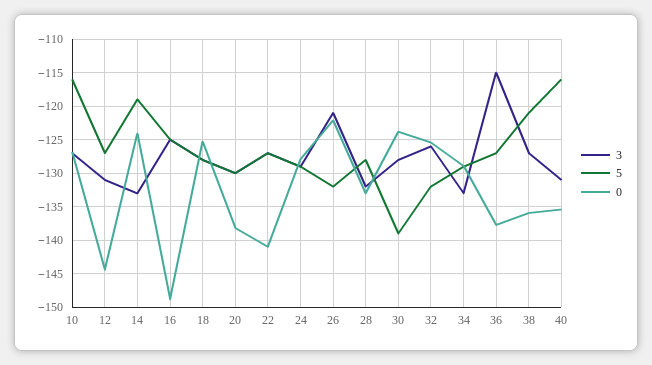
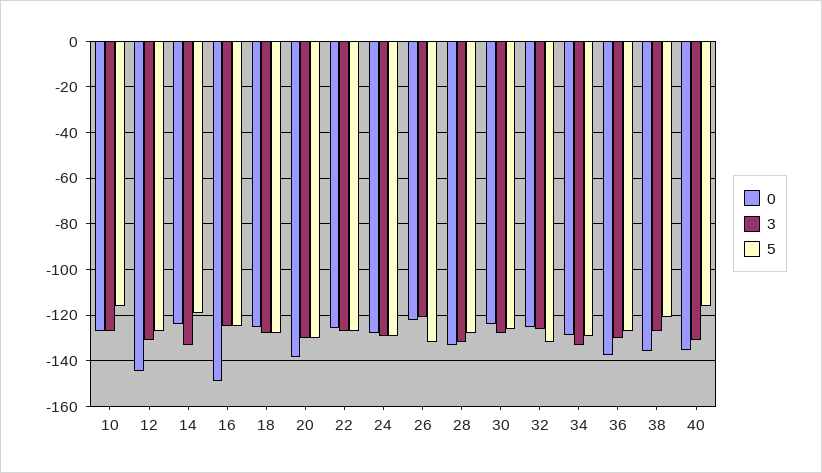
0, 22: -141 -> -125
5, 30: -139 -> -125
3, 36: -115 -> -130

